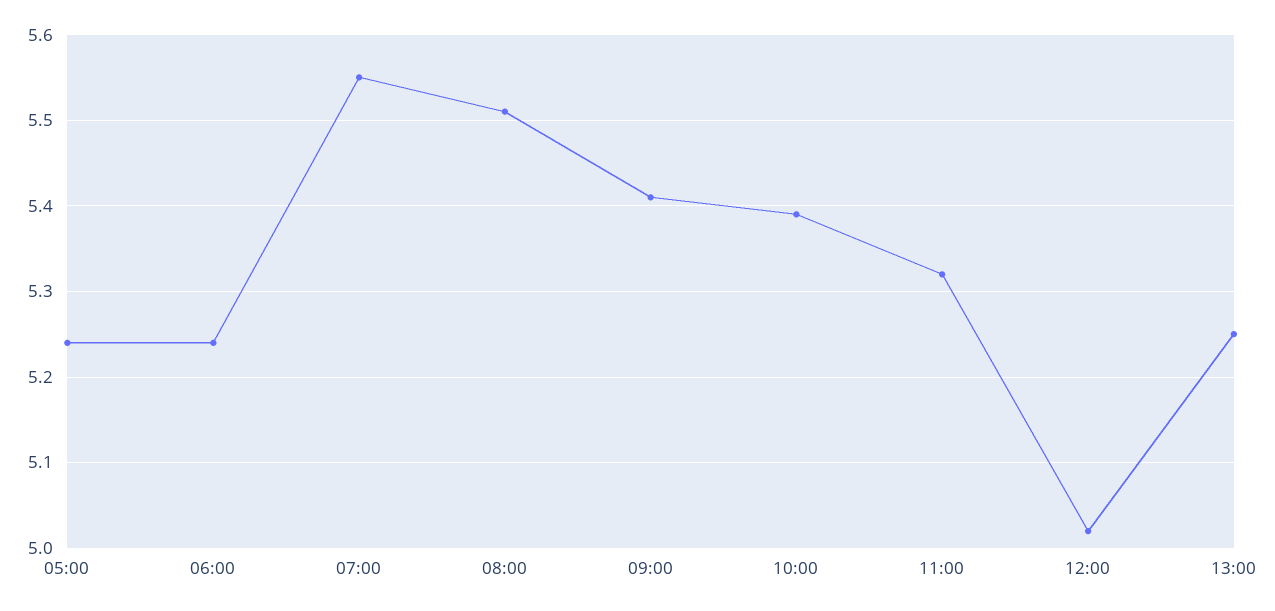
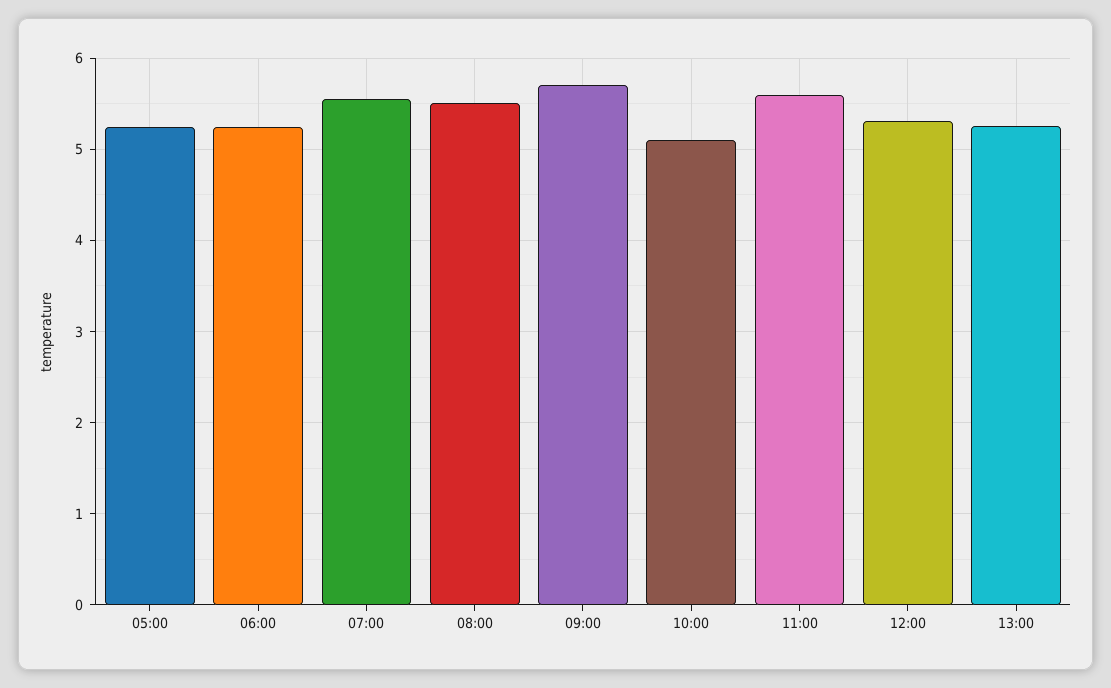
09:00: 5.41 -> 5.7
10:00: 5.39 -> 5.1
11:00: 5.32 -> 5.6
12:00: 5.02 -> 5.3

